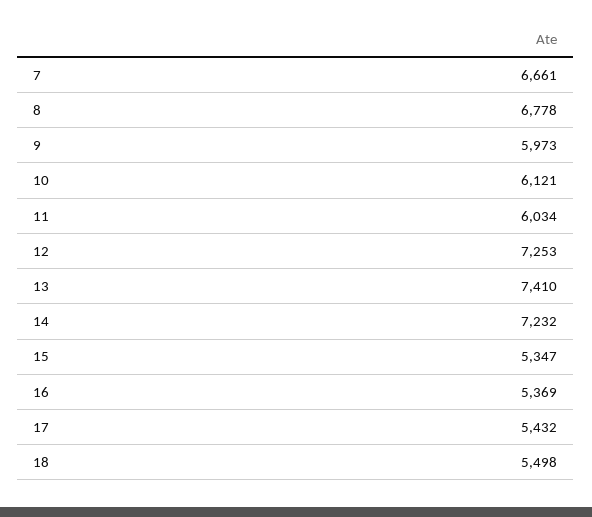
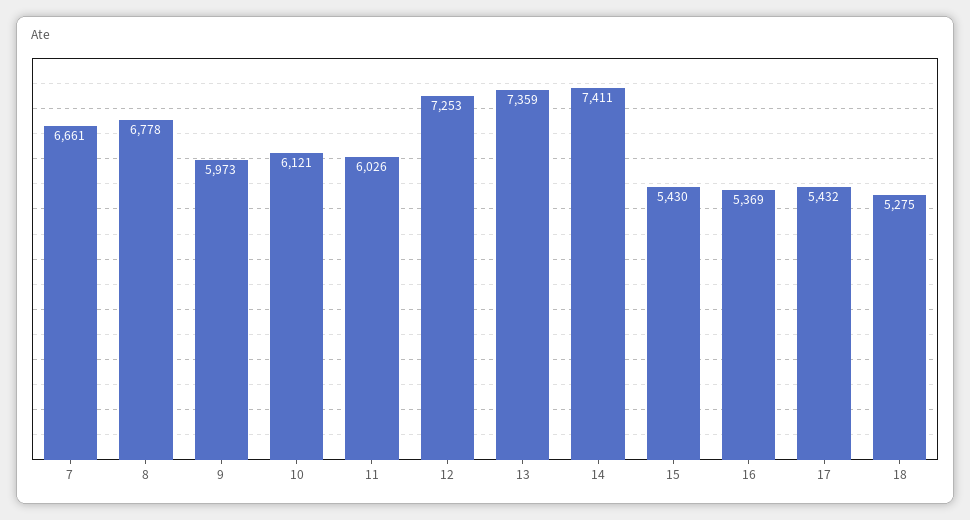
11: 6034 -> 6026
13: 7410 -> 7359
14: 7232 -> 7411
15: 5347 -> 5430
18: 5498 -> 5275

